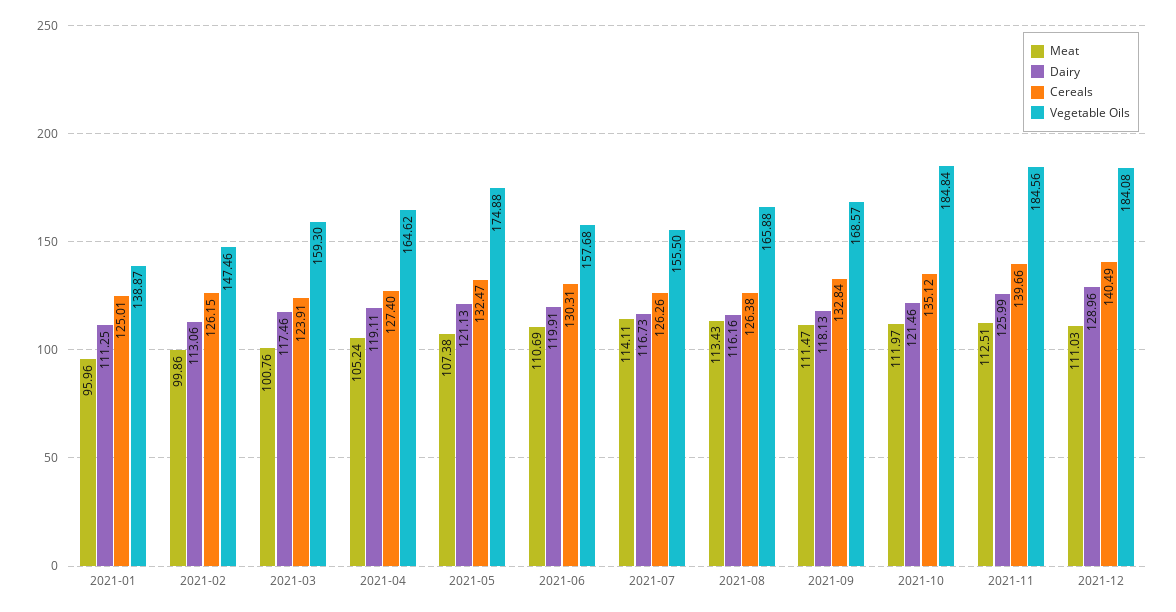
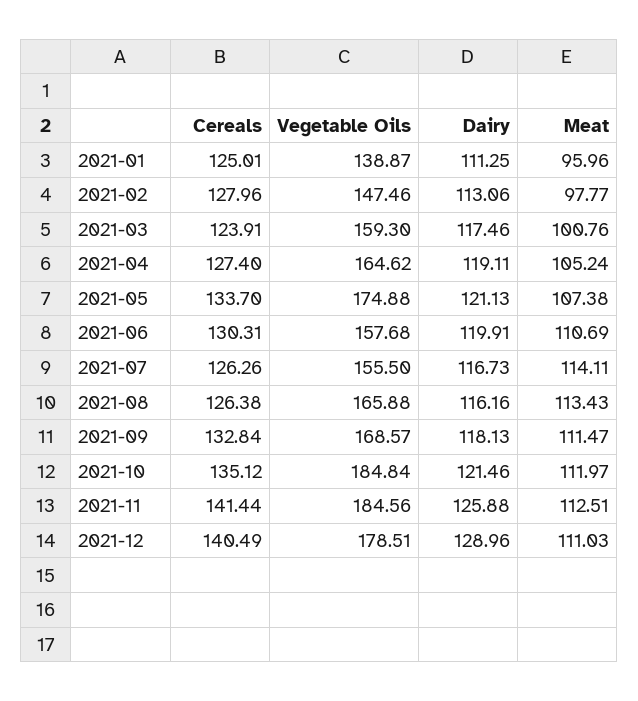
Meat, 2021-02: 99.86 -> 97.77
Cereals, 2021-02: 126.15 -> 127.96
Cereals, 2021-05: 132.47 -> 133.7
Dairy, 2021-11: 125.99 -> 125.88
Cereals, 2021-11: 139.66 -> 141.44
Vegetable Oils, 2021-12: 184.08 -> 178.51

